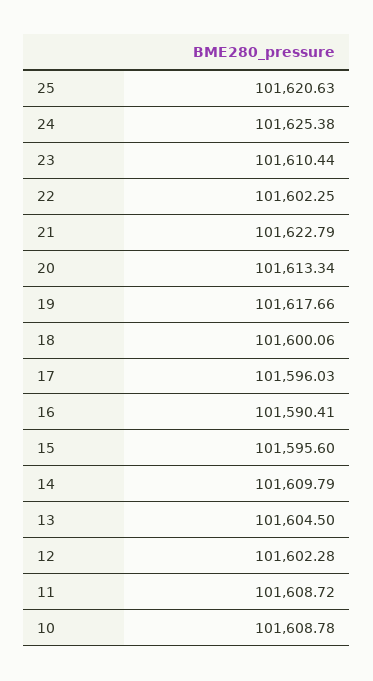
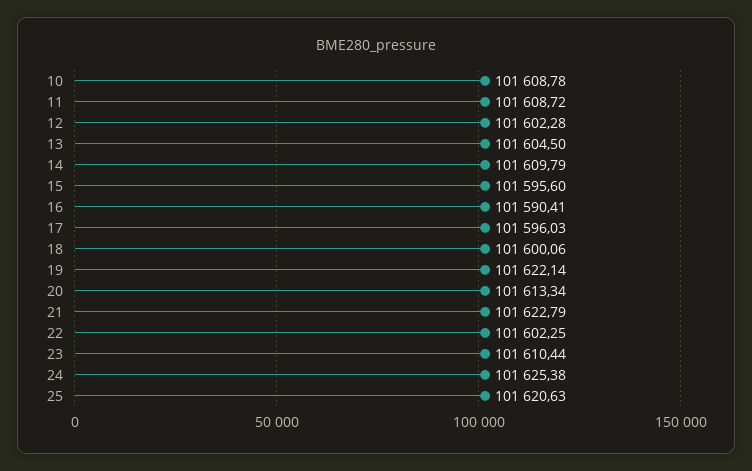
19: 101617.66 -> 101622.14

